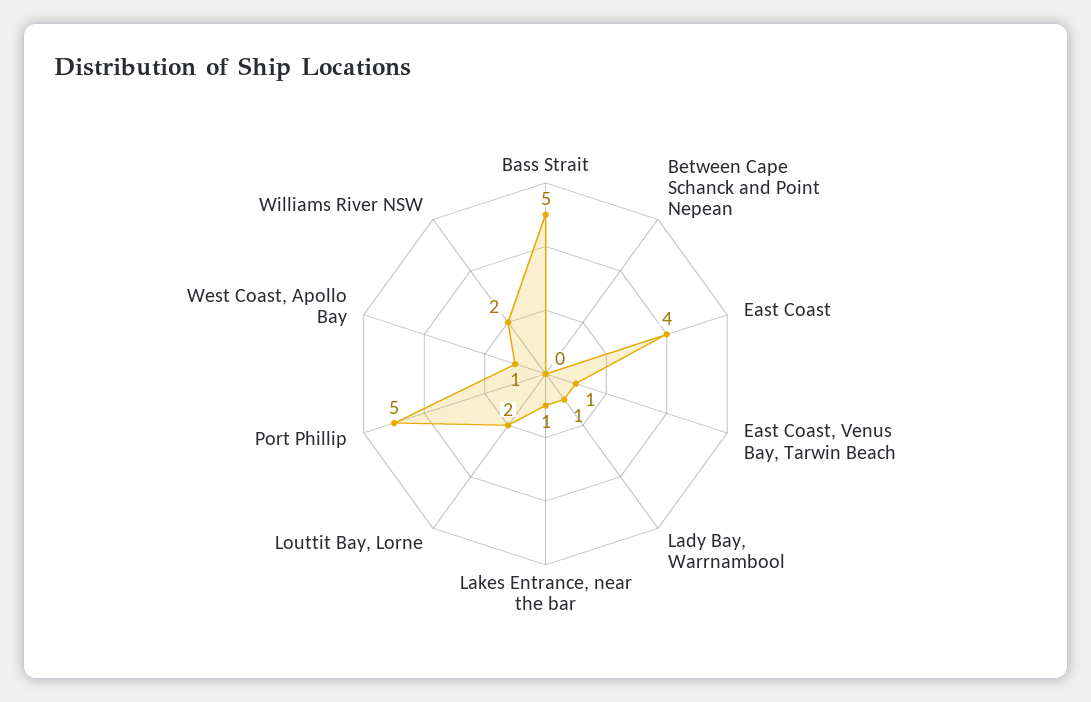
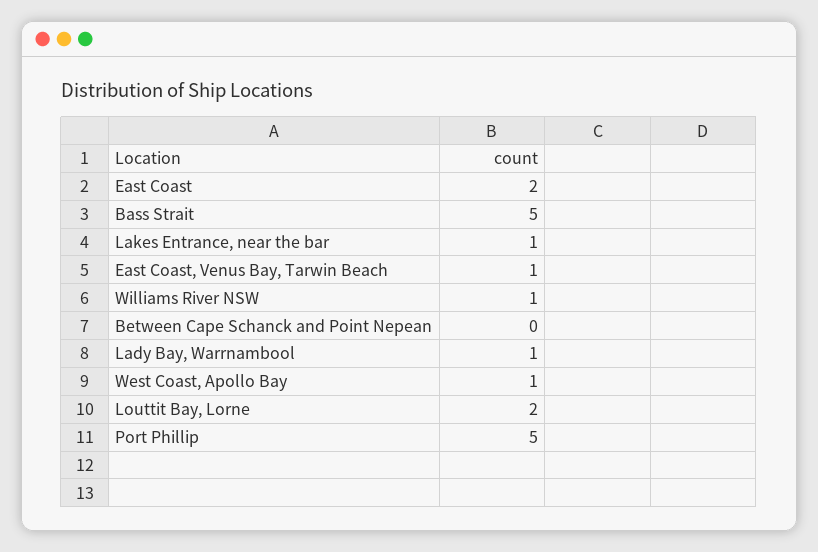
East Coast: 4 -> 2
Williams River NSW: 2 -> 1

